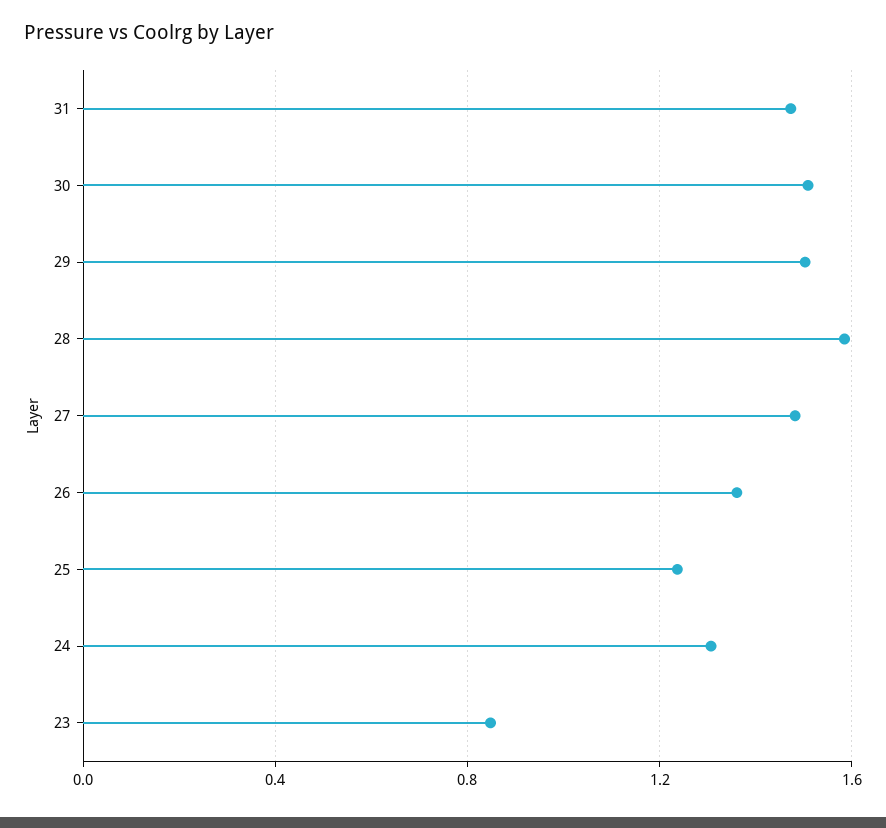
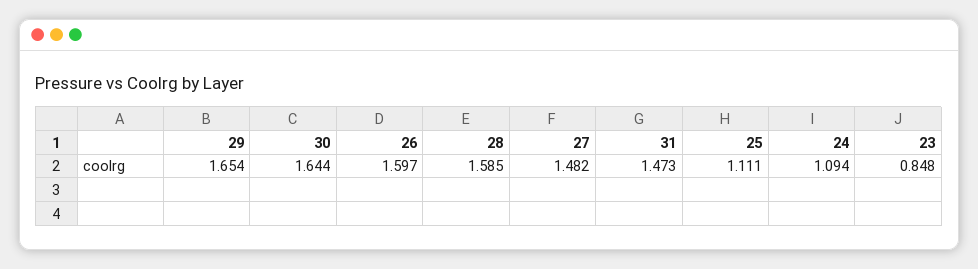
30: 1.5 -> 1.644
29: 1.5 -> 1.654
26: 1.35 -> 1.597
25: 1.25 -> 1.111
24: 1.3 -> 1.094

